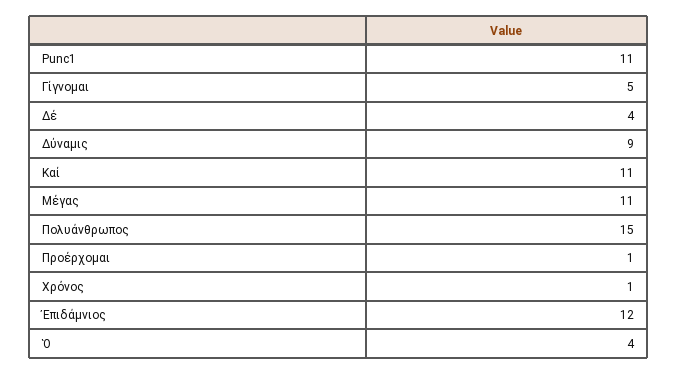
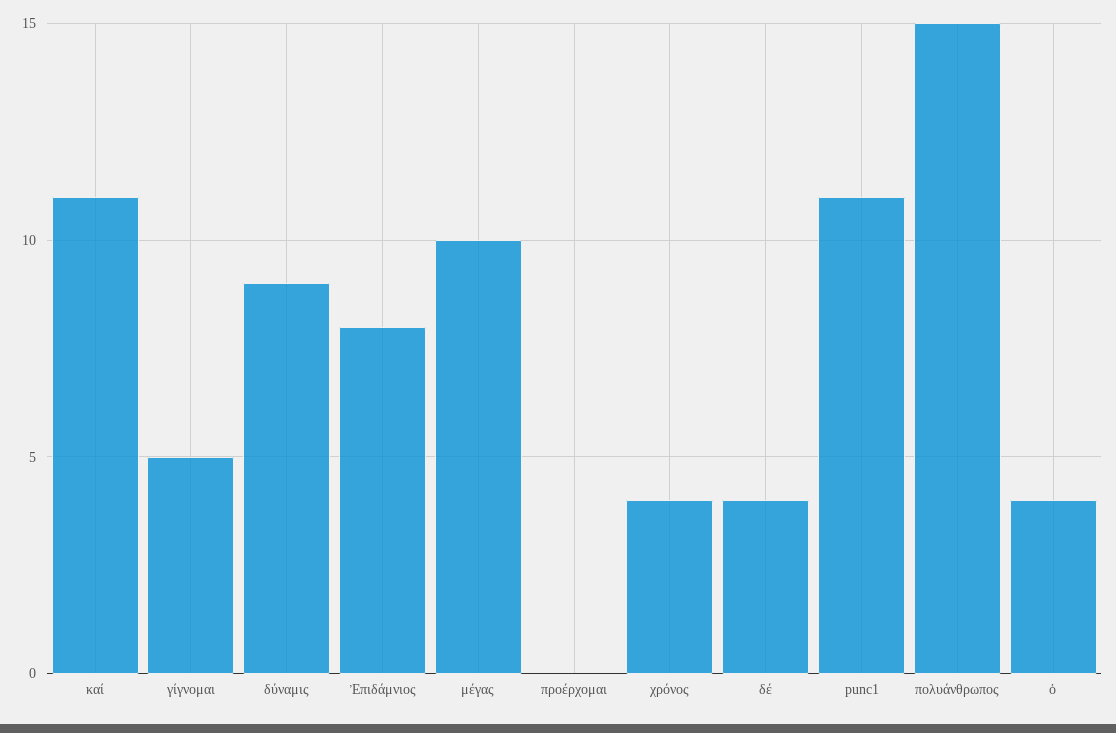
Μέγας: 11 -> 10
Προέρχομαι: 1 -> 0
Χρόνος: 1 -> 4
Ἐπιδάμνιος: 12 -> 8

